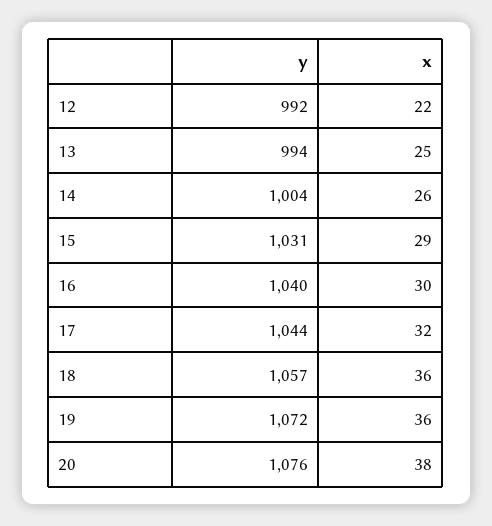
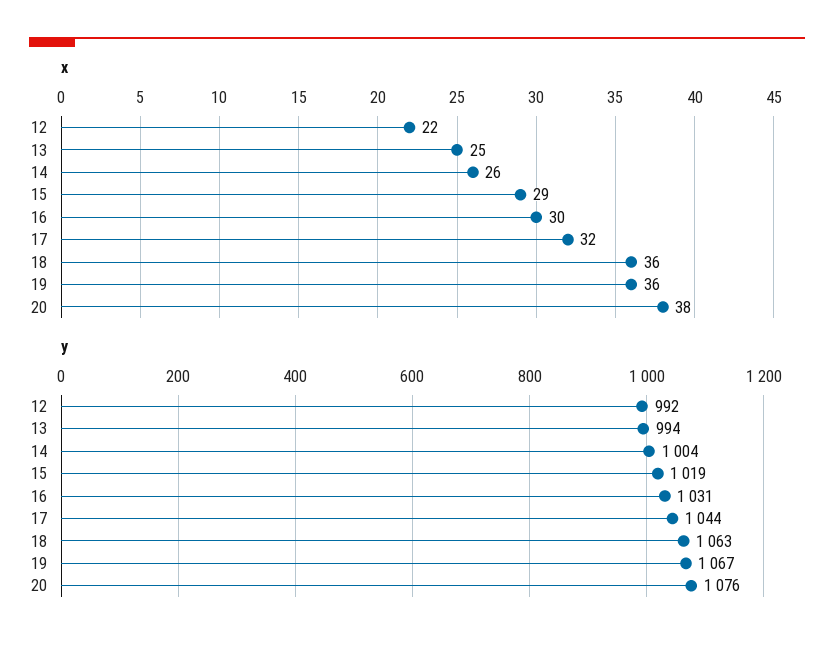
y, 15: 1031 -> 1019
y, 16: 1040 -> 1031
y, 18: 1057 -> 1063
y, 19: 1072 -> 1067

